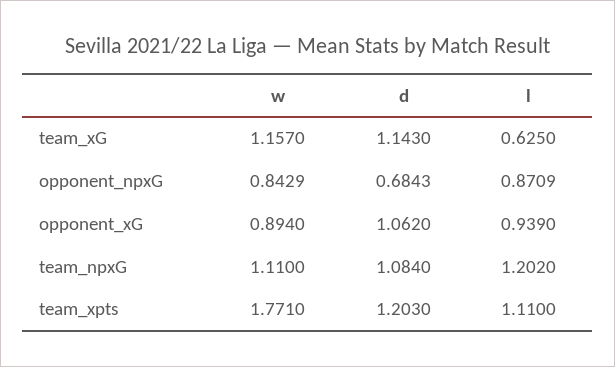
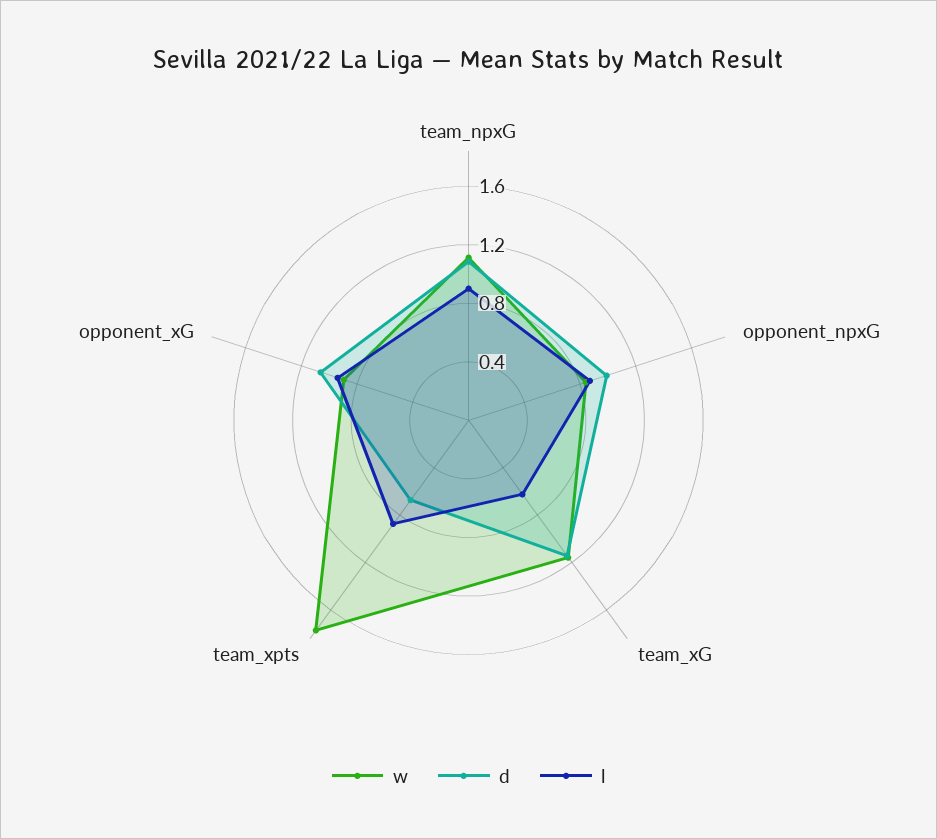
d, opponent_npxG: 0.6843 -> 1
l, team_npxG: 1.202 -> 0.9
d, team_xpts: 1.203 -> 0.7
l, team_xpts: 1.11 -> 0.9

